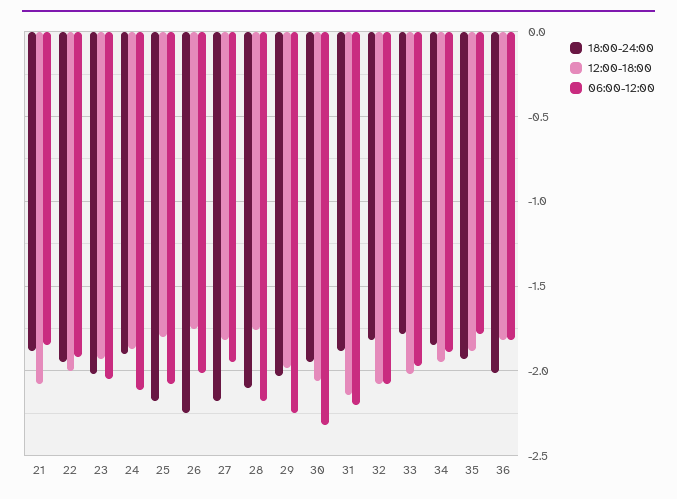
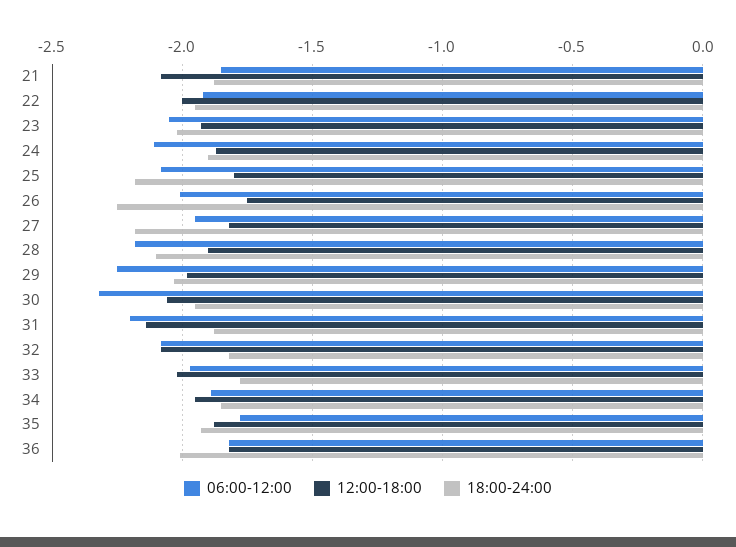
12:00-18:00, 28: -1.75 -> -1.9

